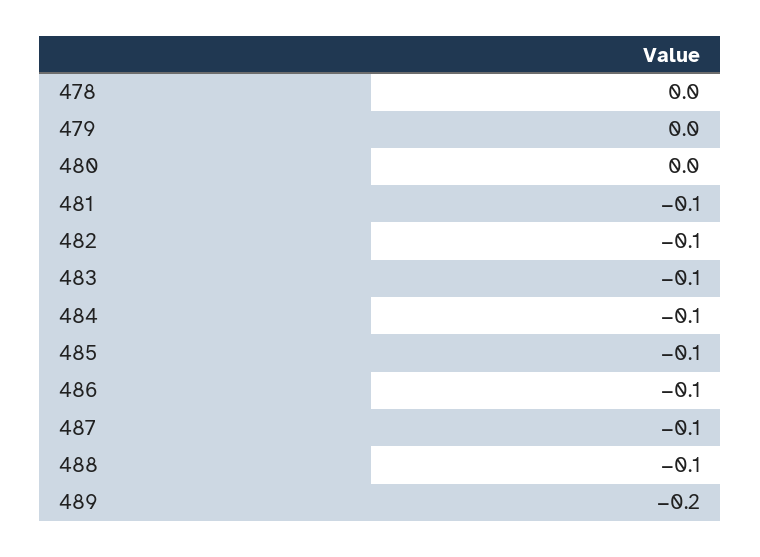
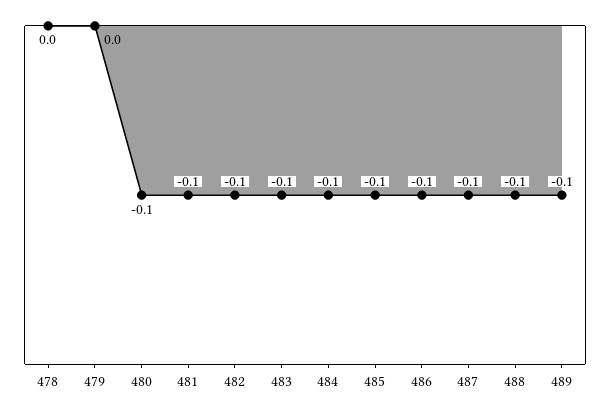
480: 0 -> -0.1
489: -0.2 -> -0.1

